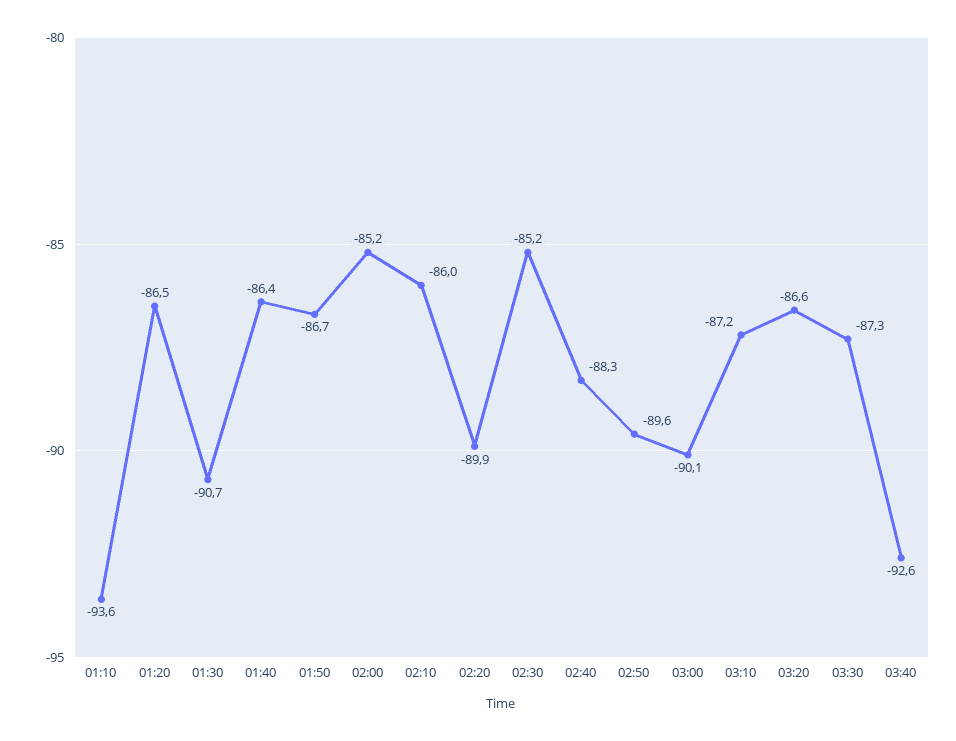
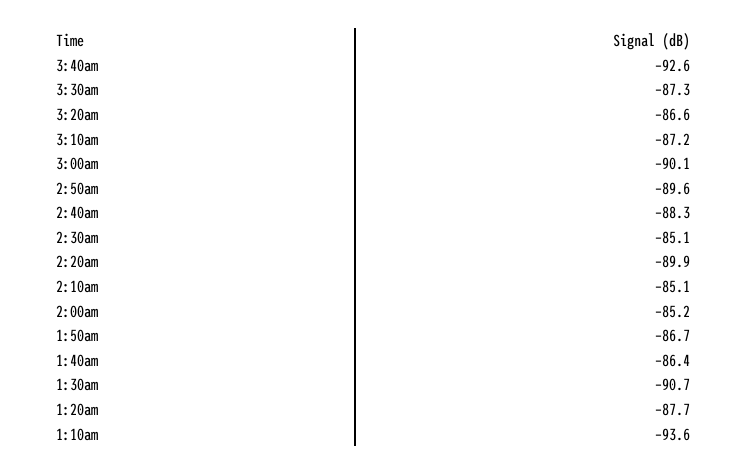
01:20: -86.5 -> -87.7
02:10: -86 -> -85.1
02:30: -85.2 -> -85.1

